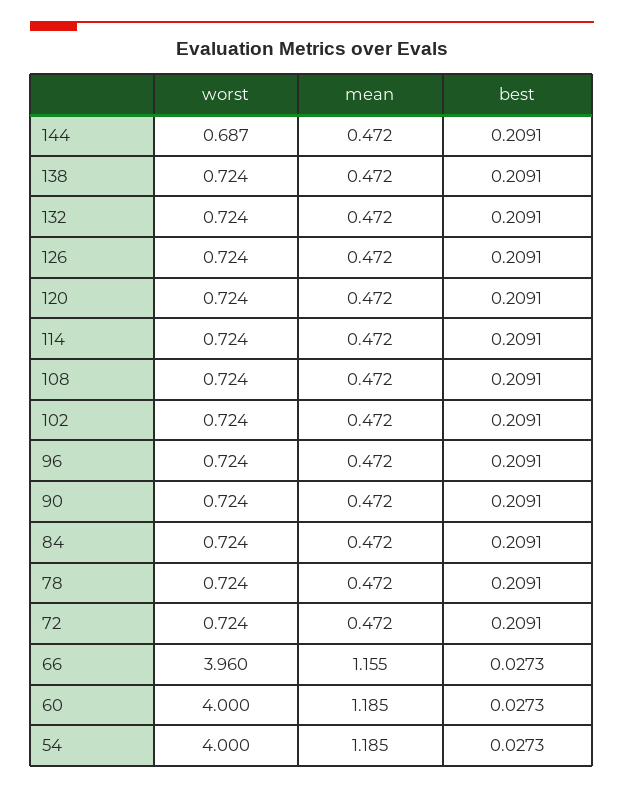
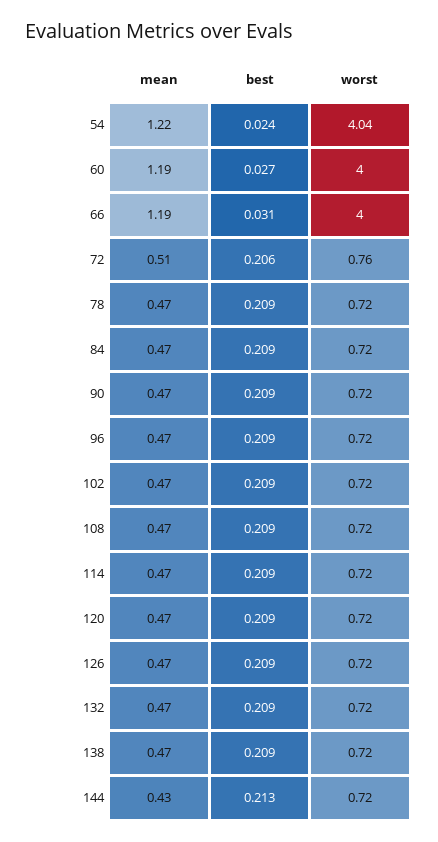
worst, 144: 0.687 -> 0.72
mean, 144: 0.472 -> 0.43
best, 144: 0.2091 -> 0.213
worst, 72: 0.724 -> 0.76
mean, 72: 0.472 -> 0.51
best, 72: 0.2091 -> 0.206
worst, 66: 3.96 -> 4
mean, 66: 1.155 -> 1.19
best, 66: 0.0273 -> 0.031
worst, 54: 4 -> 4.04
mean, 54: 1.185 -> 1.22
best, 54: 0.0273 -> 0.024

